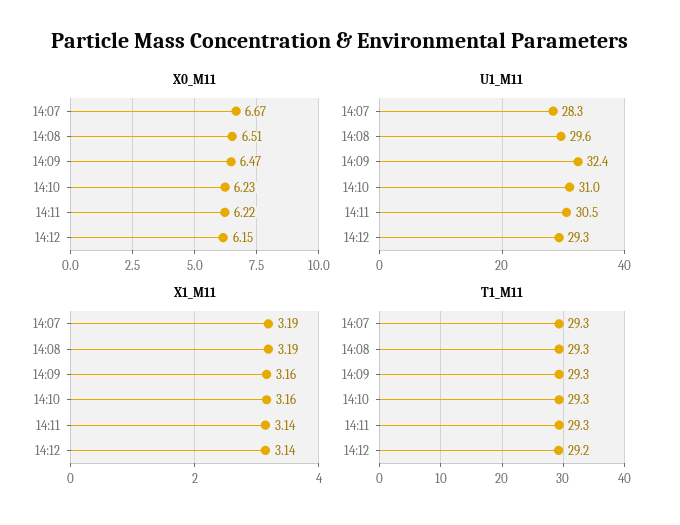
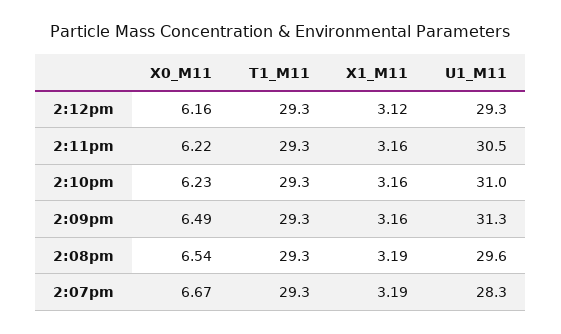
X0_M11, 14:08: 6.51 -> 6.54
X0_M11, 14:09: 6.47 -> 6.49
X0_M11, 14:12: 6.15 -> 6.16
U1_M11, 14:09: 32.4 -> 31.3
X1_M11, 14:11: 3.14 -> 3.16
X1_M11, 14:12: 3.14 -> 3.12
T1_M11, 14:12: 29.2 -> 29.3

